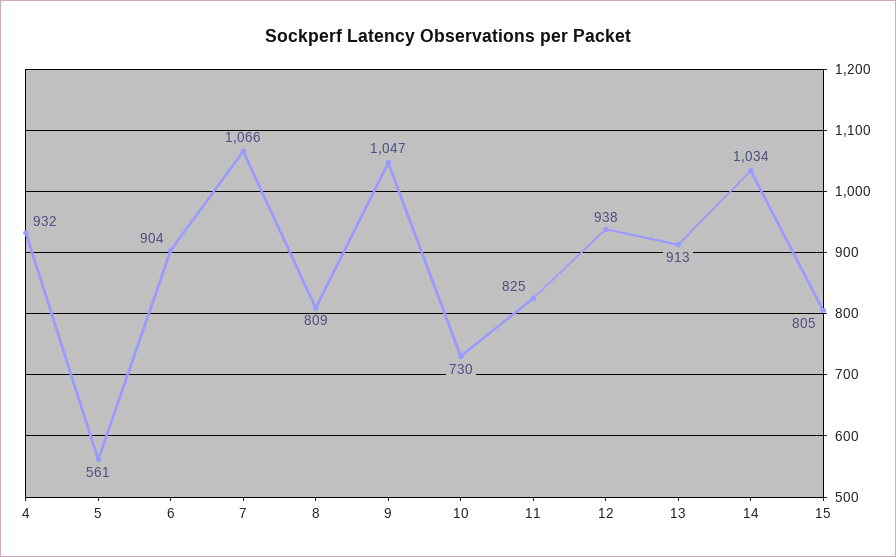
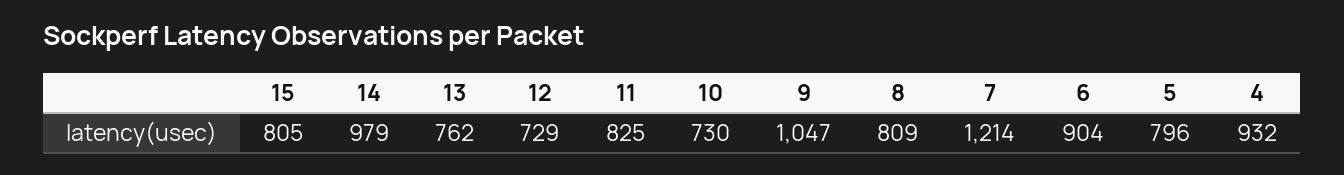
5: 561 -> 796
7: 1066 -> 1214
12: 938 -> 729
13: 913 -> 762
14: 1034 -> 979

